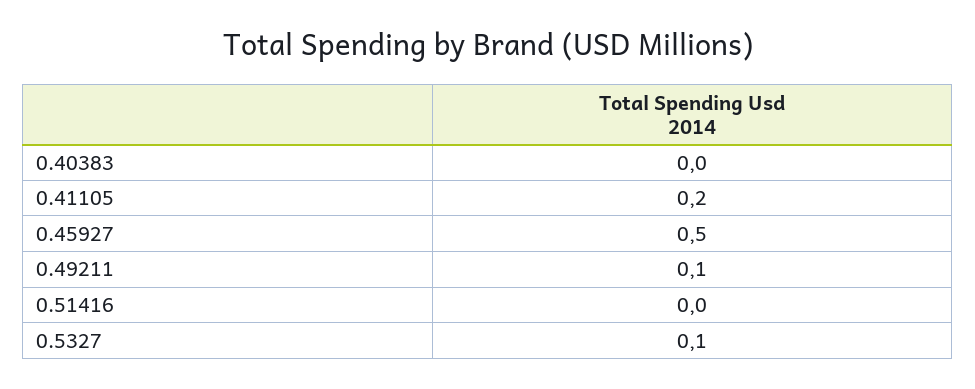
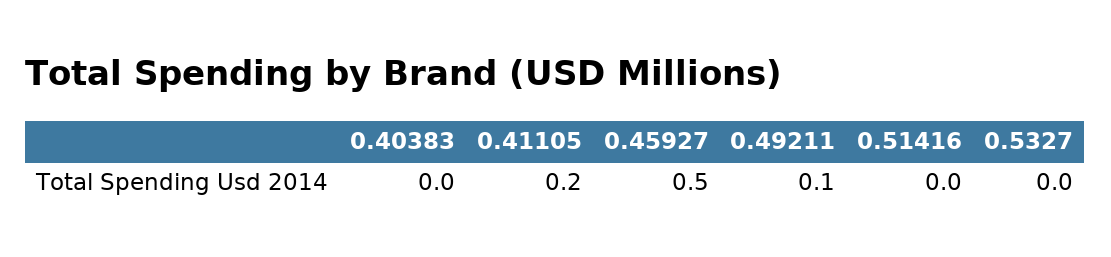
0.5327: 0.1 -> 0

